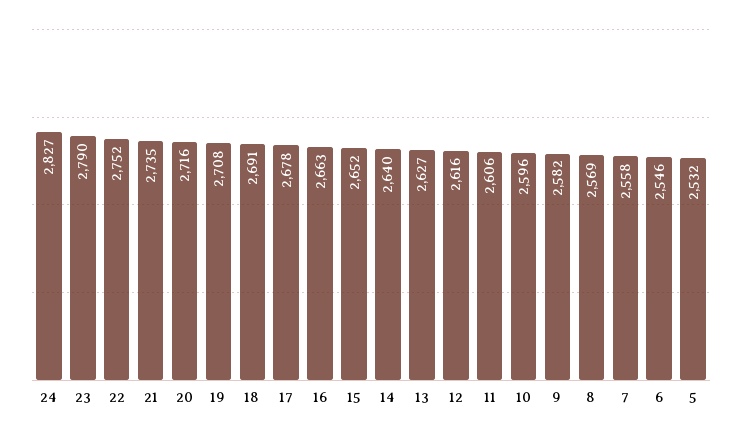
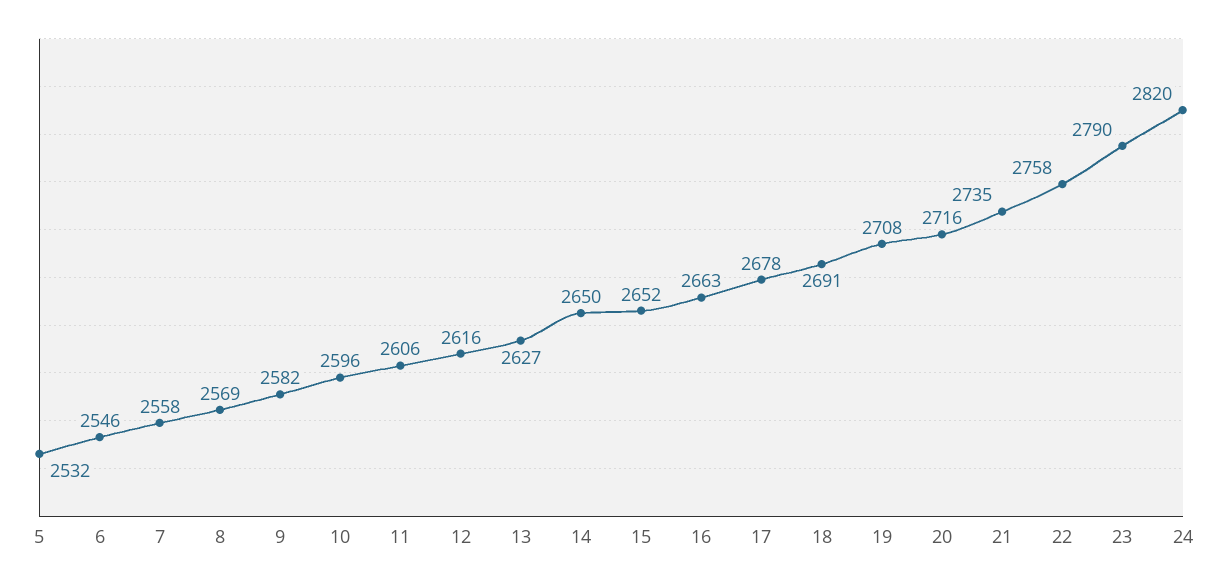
24: 2827 -> 2820
22: 2752 -> 2758
14: 2640 -> 2650

